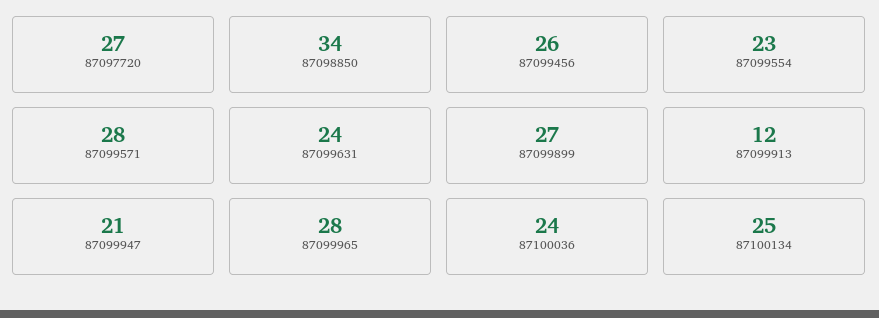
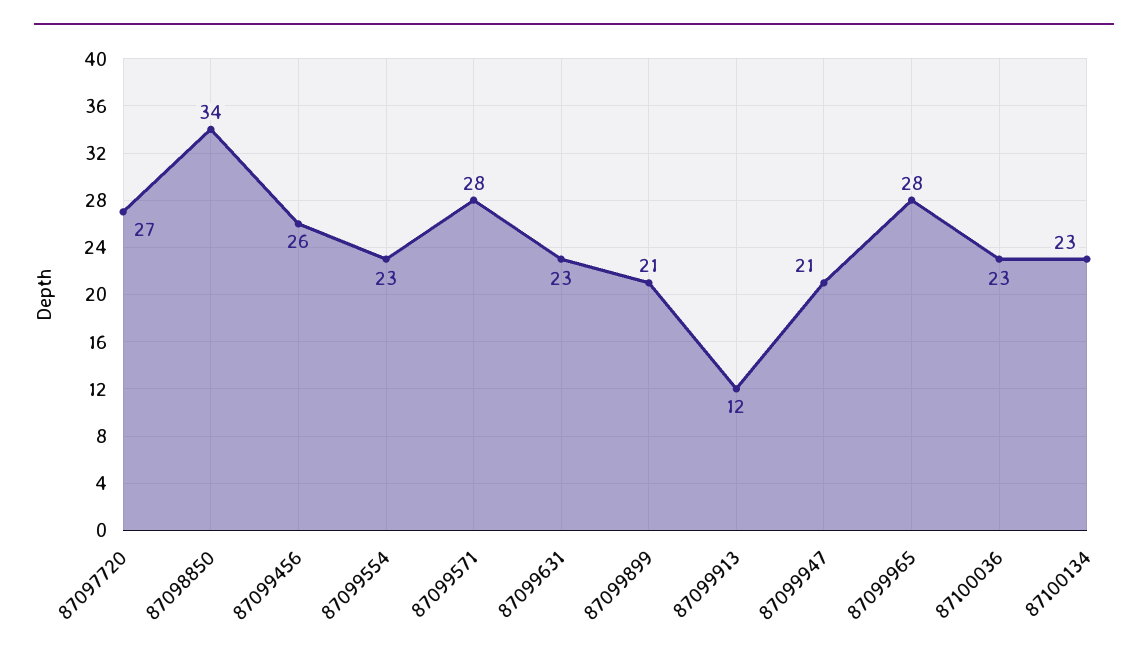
87099631: 24 -> 23
87099899: 27 -> 21
87100036: 24 -> 23
87100134: 25 -> 23

